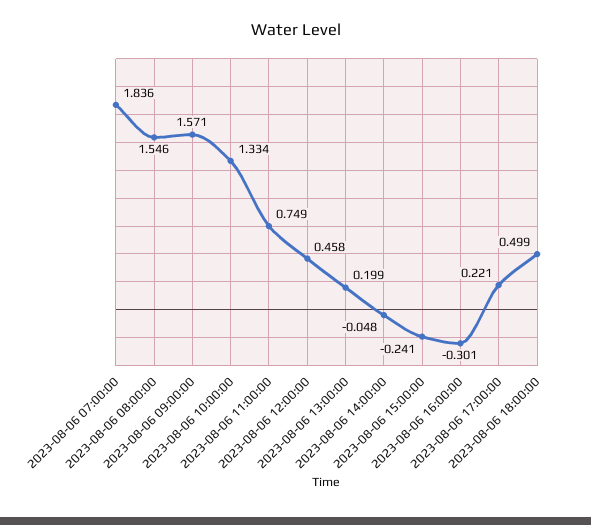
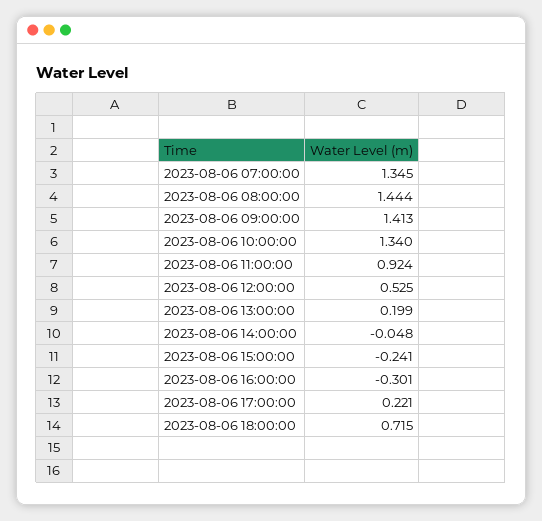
2023-08-06 07:00:00: 1.836 -> 1.345
2023-08-06 08:00:00: 1.546 -> 1.444
2023-08-06 09:00:00: 1.571 -> 1.413
2023-08-06 10:00:00: 1.334 -> 1.34
2023-08-06 11:00:00: 0.749 -> 0.924
2023-08-06 12:00:00: 0.458 -> 0.525
2023-08-06 18:00:00: 0.499 -> 0.715

